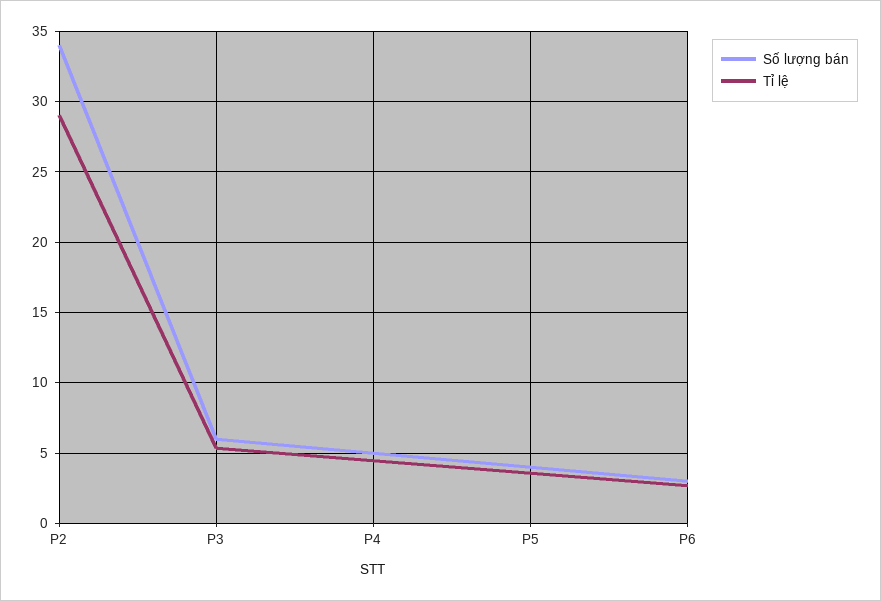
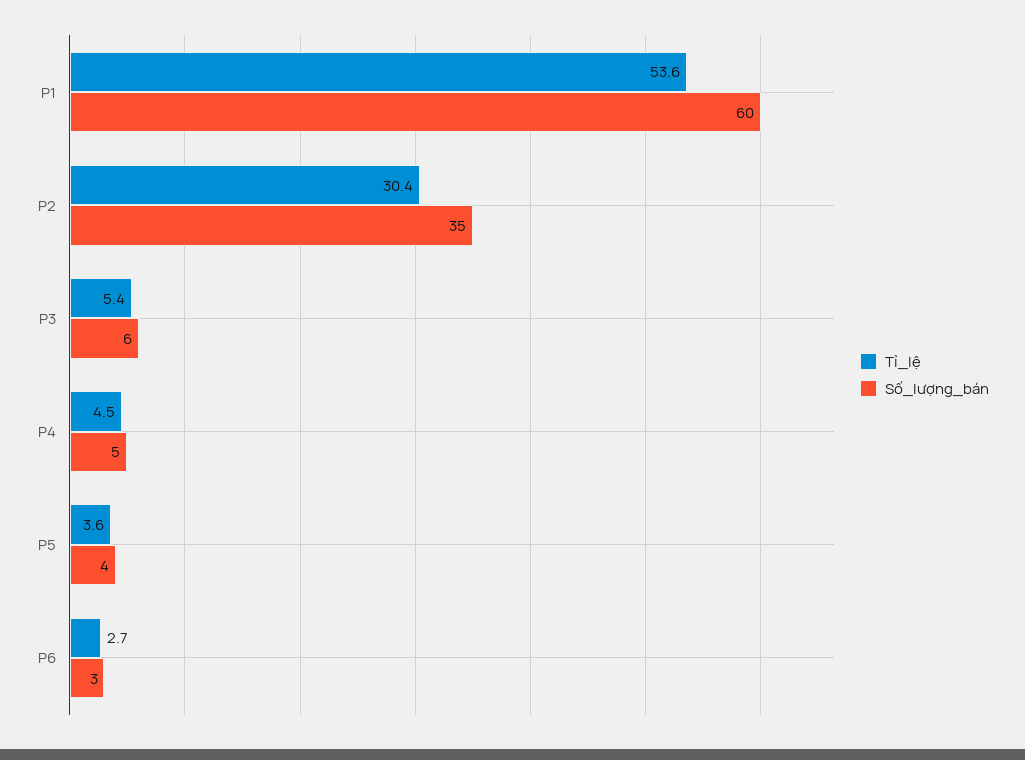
Số lượng bán, P2: 34 -> 35
Tỉ lệ, P2: 29 -> 30.4
Tỉ lệ, P1: none -> 53.6
Số lượng bán, P1: none -> 60

